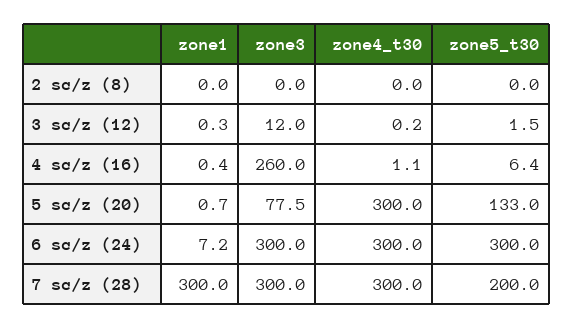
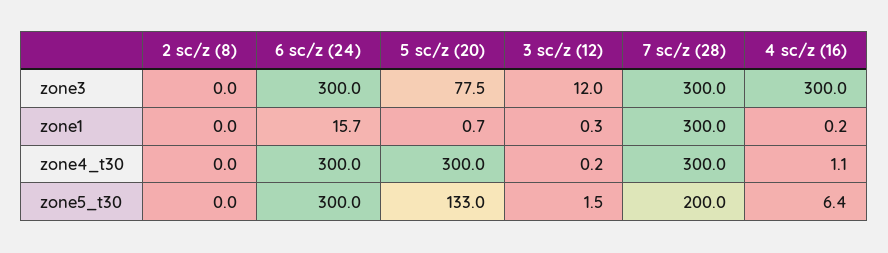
zone1, 4 sc/z (16): 0.4 -> 0.2
zone3, 4 sc/z (16): 260 -> 300
zone1, 6 sc/z (24): 7.2 -> 15.7

